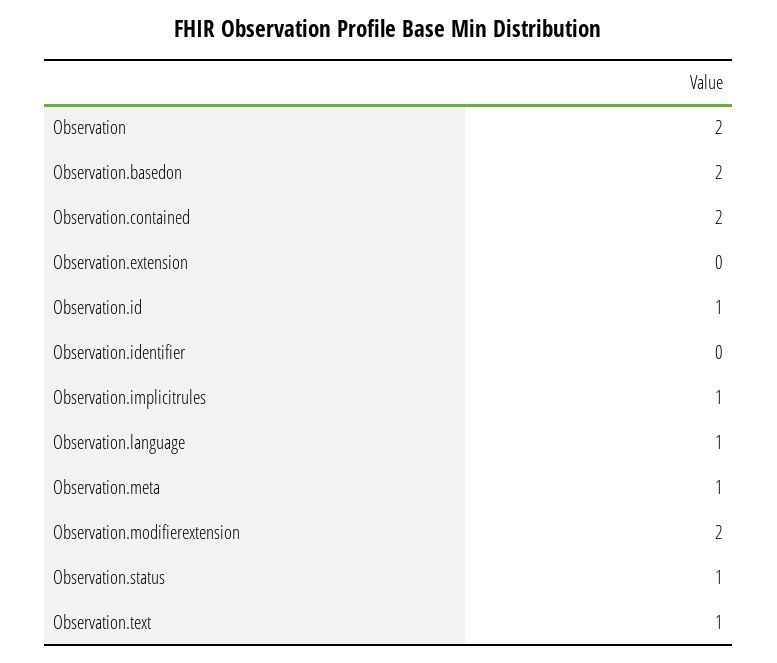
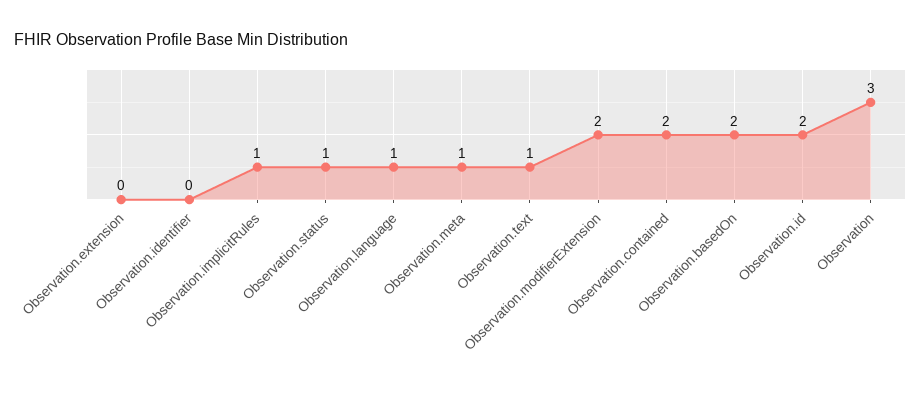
Observation: 2 -> 3
Observation.id: 1 -> 2

